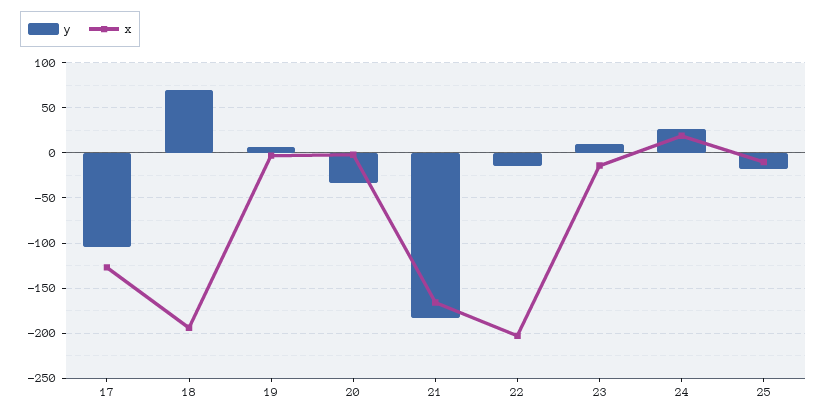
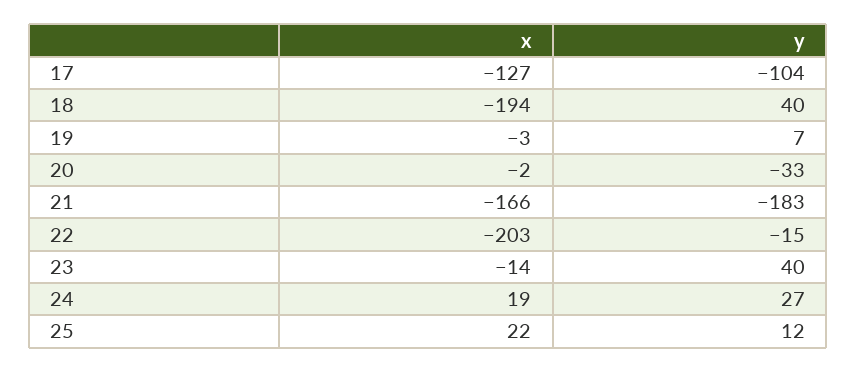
y, 18: 70 -> 40
y, 23: 10 -> 40
y, 25: -20 -> 12
x, 25: -10 -> 22

